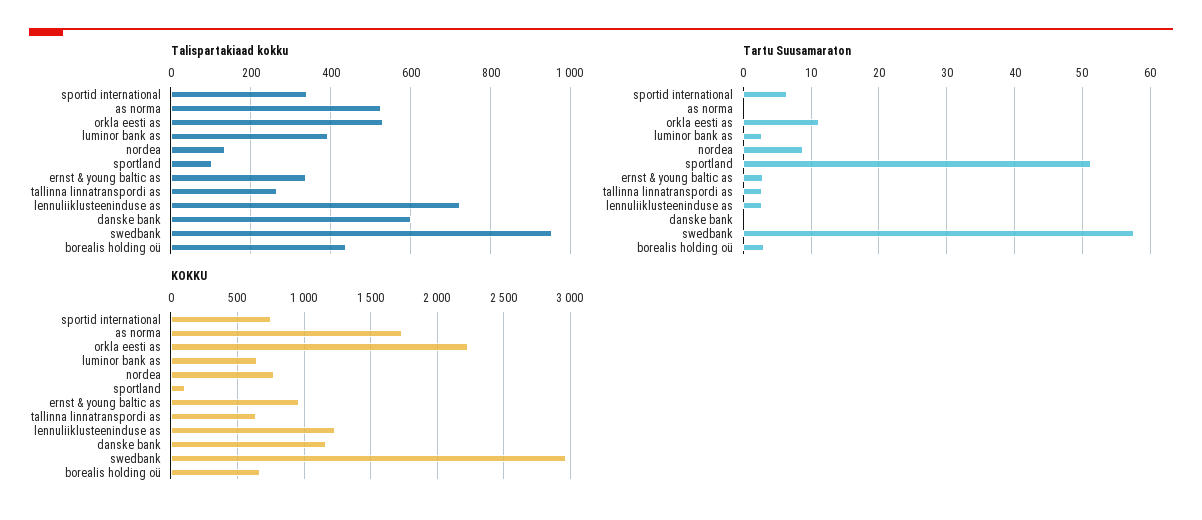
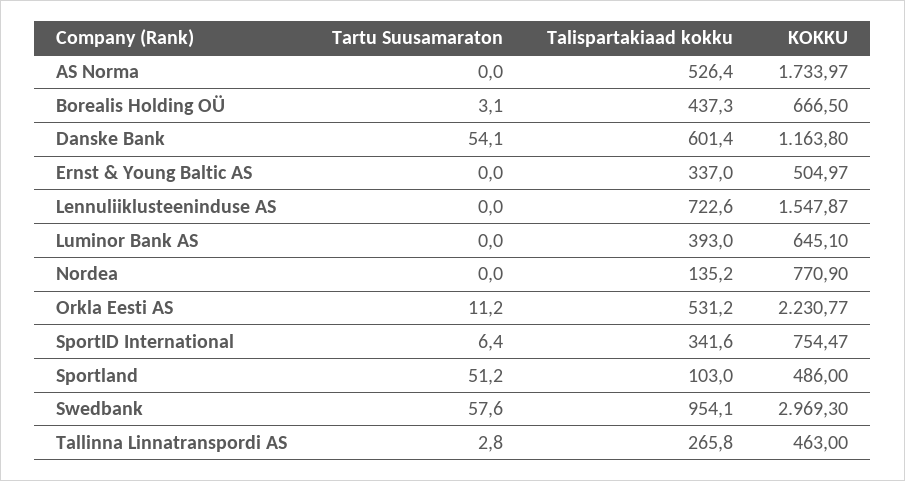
Tartu Suusamaraton, luminor bank as: 3 -> 0
Tartu Suusamaraton, nordea: 9 -> 0
Tartu Suusamaraton, ernst & young baltic as: 3 -> 0
Tartu Suusamaraton, lennuliiklusteeninduse as: 3 -> 0
Tartu Suusamaraton, danske bank: 0 -> 54.1
KOKKU, sportland: 100 -> 486
KOKKU, ernst & young baltic as: 950 -> 504.97
KOKKU, tallinna linnatranspordi as: 650 -> 463
KOKKU, lennuliiklusteeninduse as: 1250 -> 1547.87

